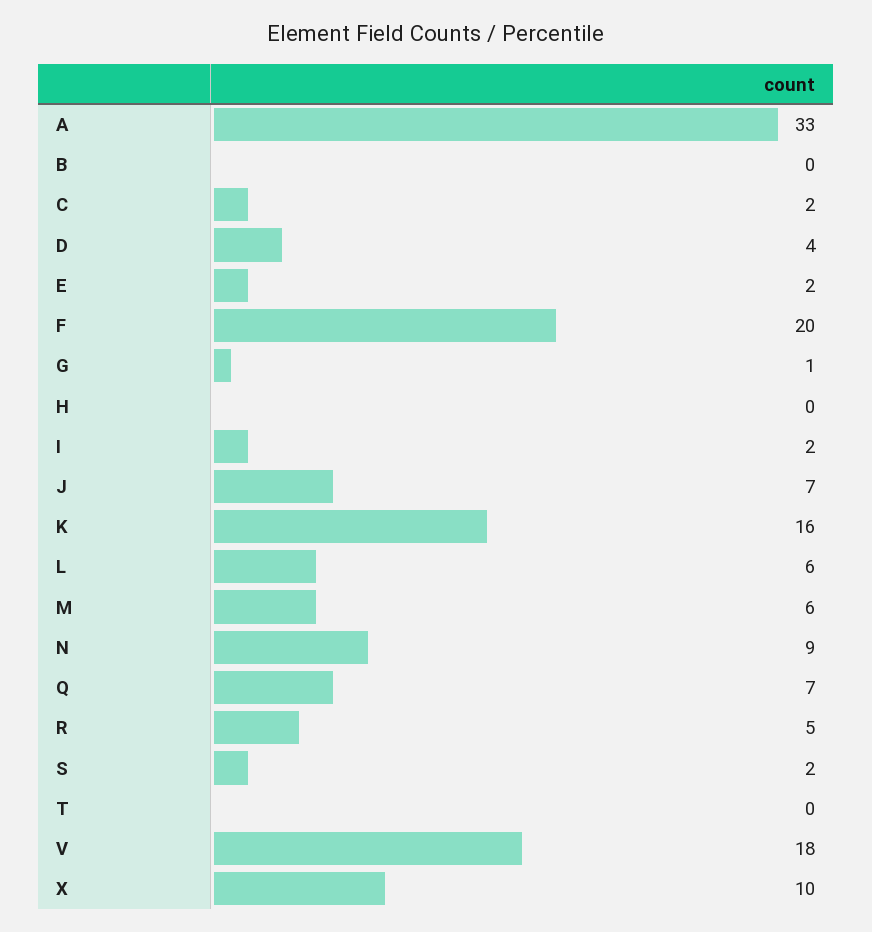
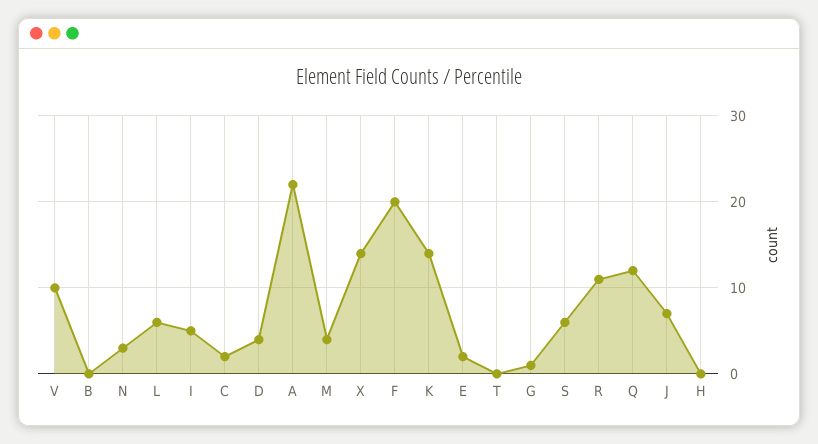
A: 33 -> 22
I: 2 -> 5
K: 16 -> 14
M: 6 -> 4
N: 9 -> 3
Q: 7 -> 12
R: 5 -> 11
S: 2 -> 6
V: 18 -> 10
X: 10 -> 14

